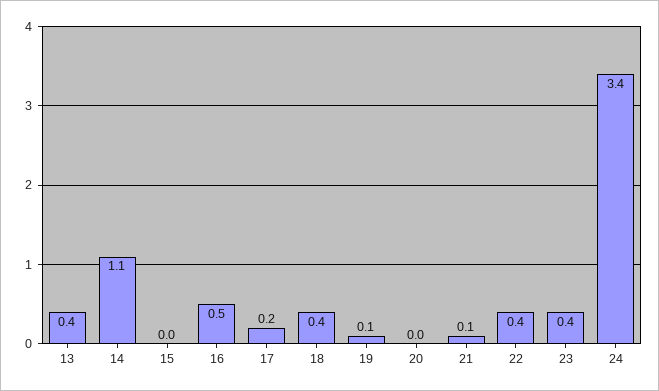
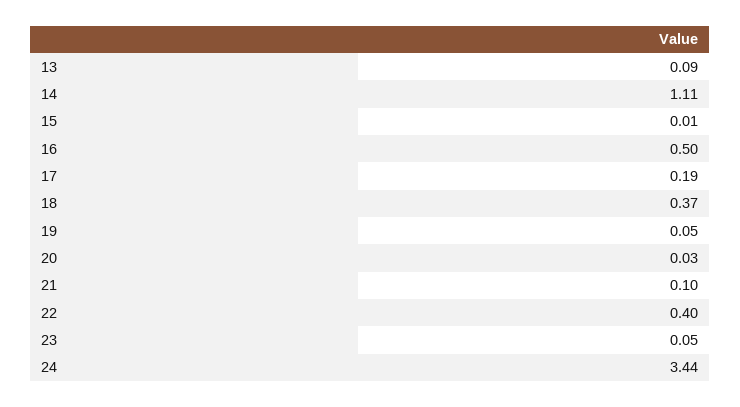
13: 0.4 -> 0.09
23: 0.4 -> 0.05

